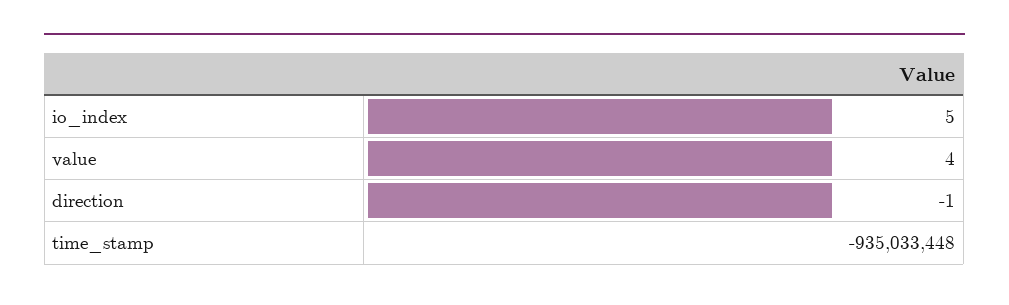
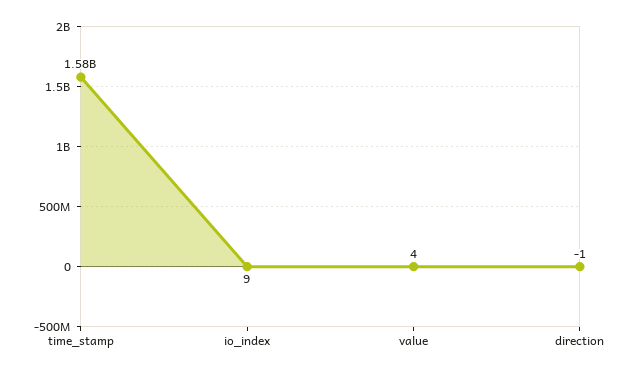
io_index: 5 -> 9
time_stamp: -935033448 -> 1580000000

